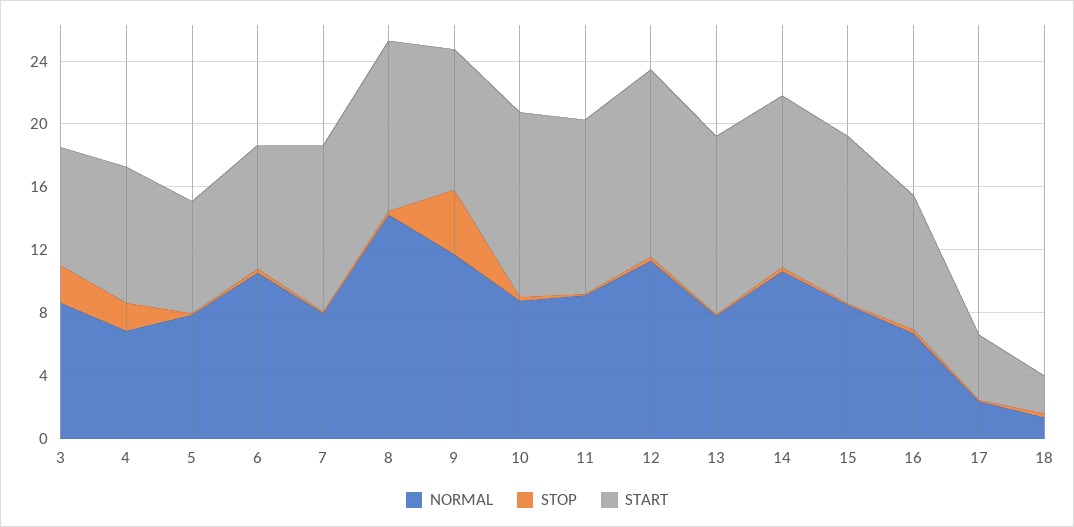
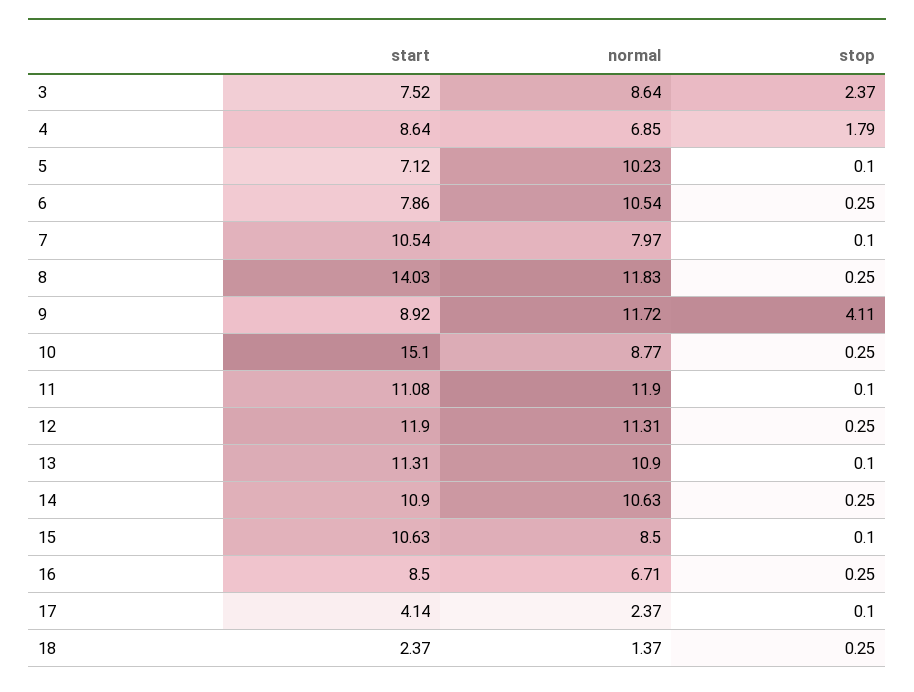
NORMAL, 5: 8 -> 10.23
NORMAL, 8: 14 -> 11.83
START, 8: 11 -> 14.03
START, 10: 12 -> 15.1
NORMAL, 11: 9 -> 11.9
NORMAL, 13: 8 -> 10.9

